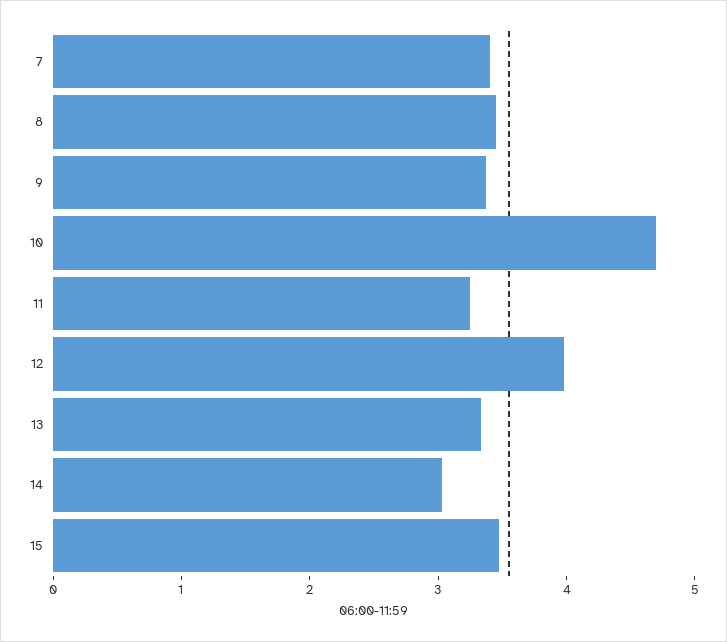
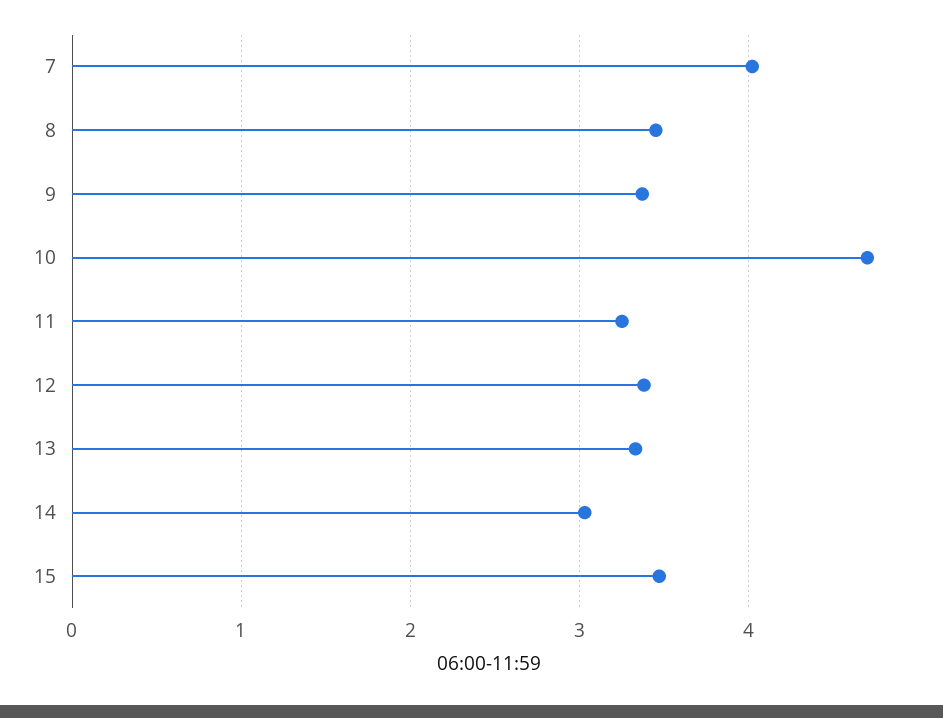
7: 3.4 -> 4
12: 4 -> 3.4

